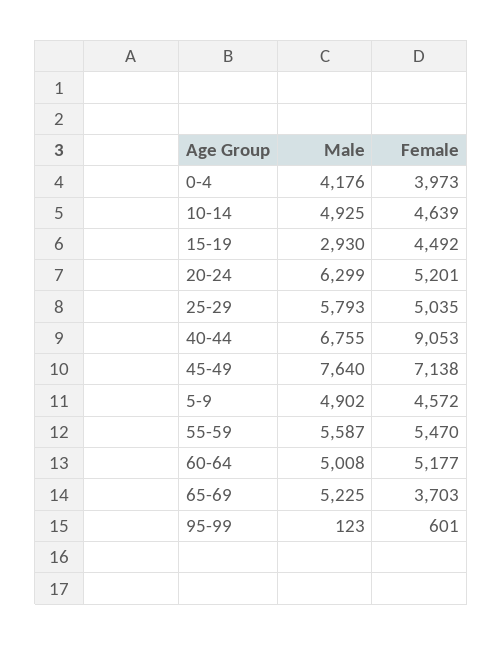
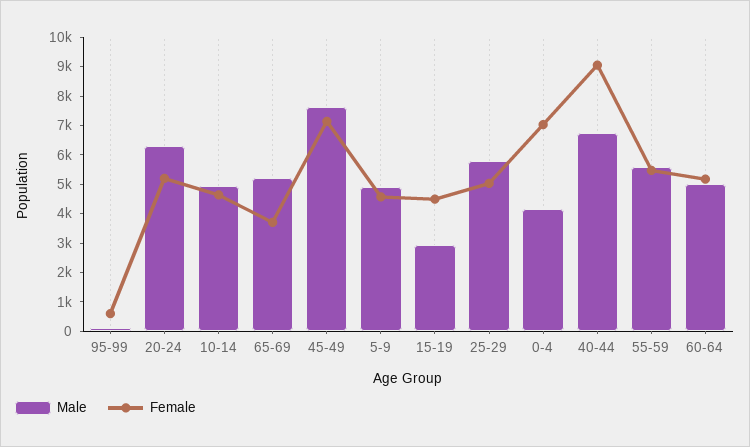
Female, 0-4: 3973 -> 7000

